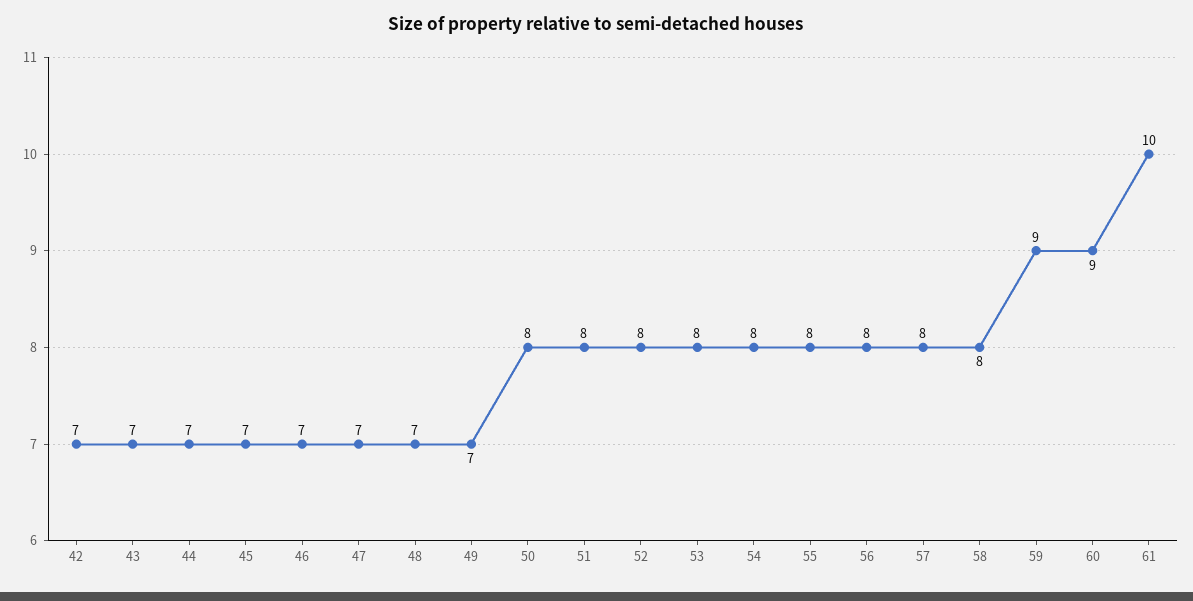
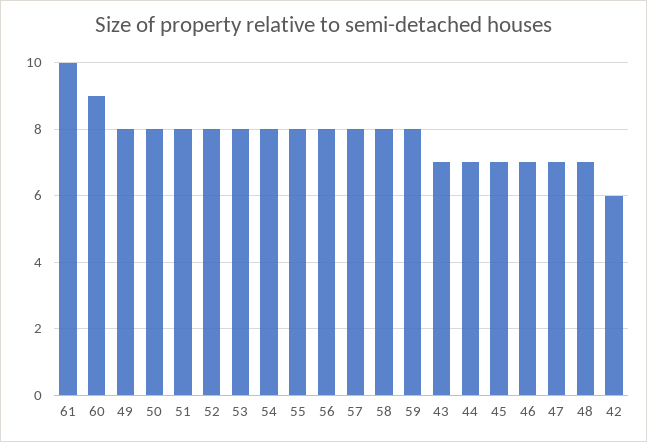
42: 7 -> 6
49: 7 -> 8
59: 9 -> 8

